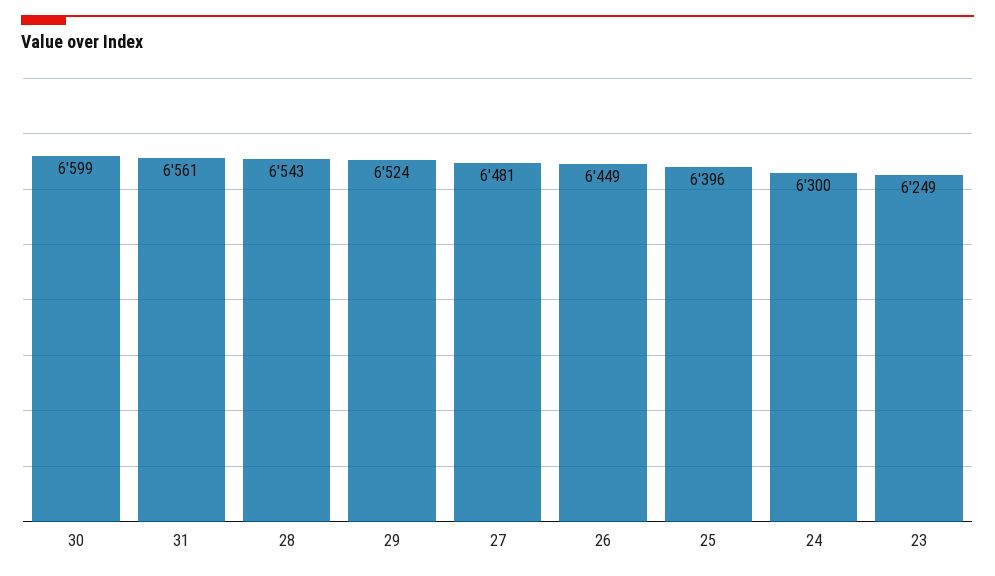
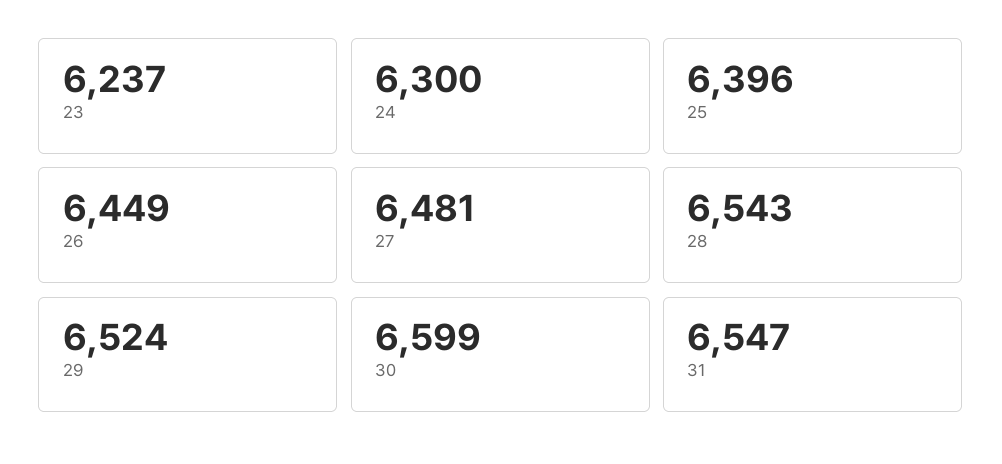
31: 6561 -> 6547
23: 6249 -> 6237

